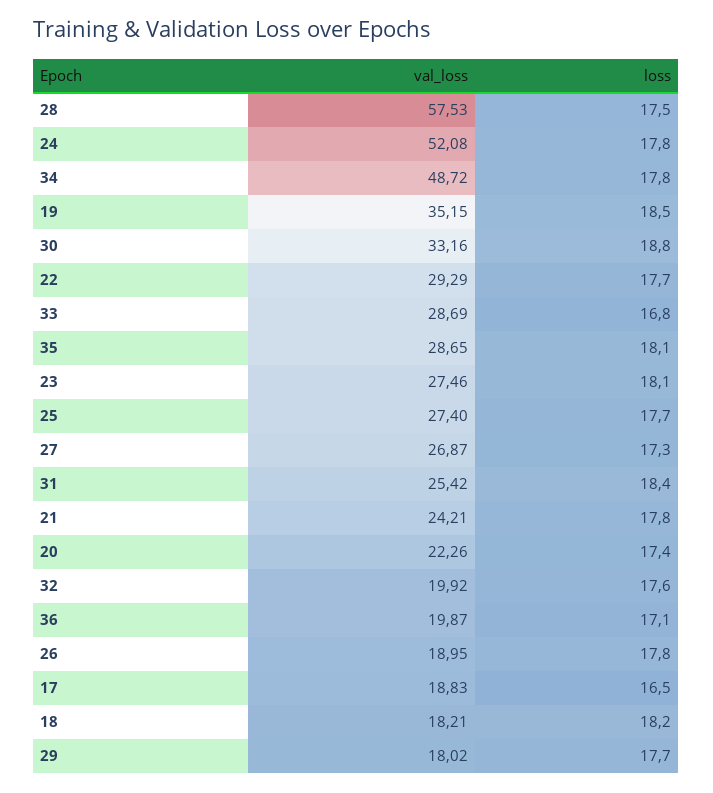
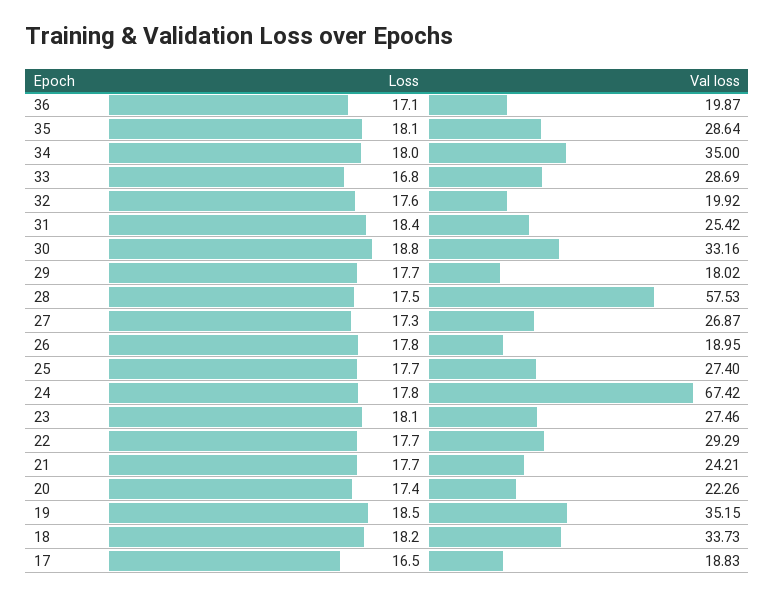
val_loss, 24: 52.08 -> 67.42
val_loss, 34: 48.72 -> 35
loss, 34: 17.8 -> 18
val_loss, 35: 28.65 -> 28.64
loss, 21: 17.8 -> 17.7
val_loss, 18: 18.21 -> 33.73

